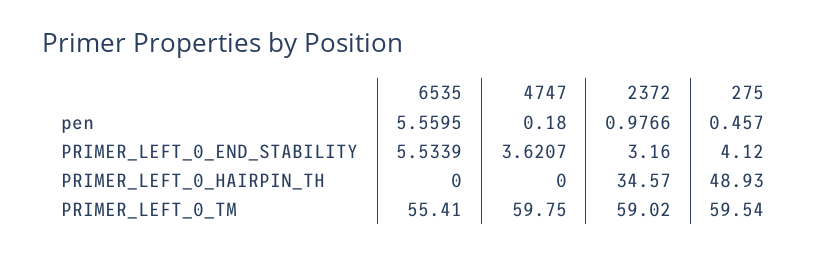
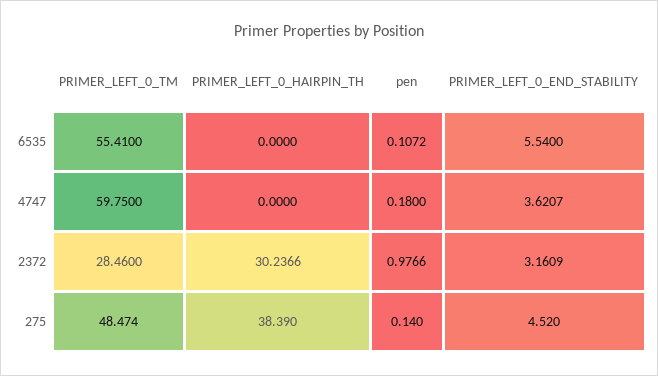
6535, pen: 5.5595 -> 0.1072
275, pen: 0.457 -> 0.14
6535, PRIMER_LEFT_0_END_STABILITY: 5.5339 -> 5.54
2372, PRIMER_LEFT_0_END_STABILITY: 3.16 -> 3.1609
275, PRIMER_LEFT_0_END_STABILITY: 4.12 -> 4.52
2372, PRIMER_LEFT_0_HAIRPIN_TH: 34.57 -> 30.2366
275, PRIMER_LEFT_0_HAIRPIN_TH: 48.93 -> 38.39
2372, PRIMER_LEFT_0_TM: 59.02 -> 28.46
275, PRIMER_LEFT_0_TM: 59.54 -> 48.474

